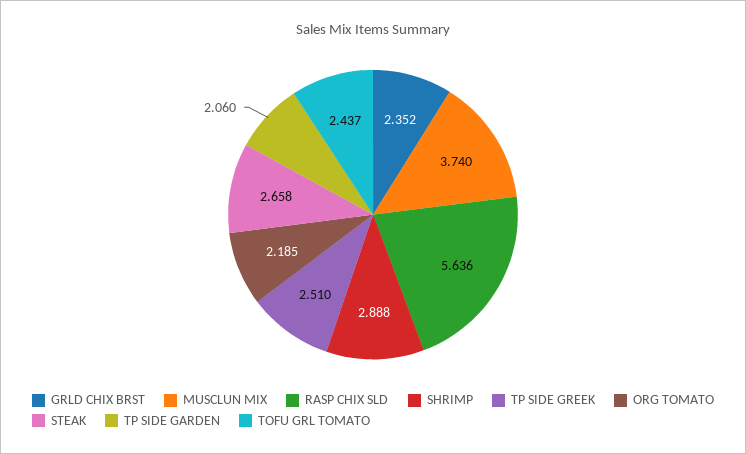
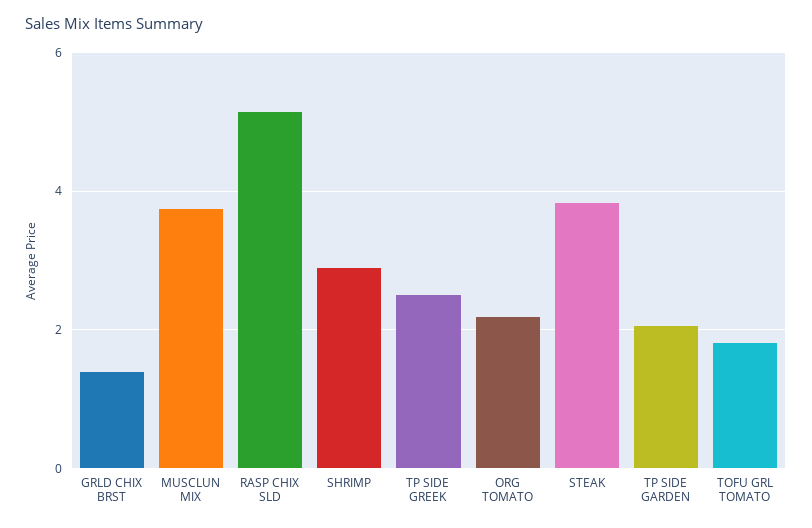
GRLD CHIX BRST: 2.352 -> 1.4
RASP CHIX SLD: 5.636 -> 5.2
STEAK: 2.658 -> 3.8
TOFU GRL TOMATO: 2.437 -> 1.8

